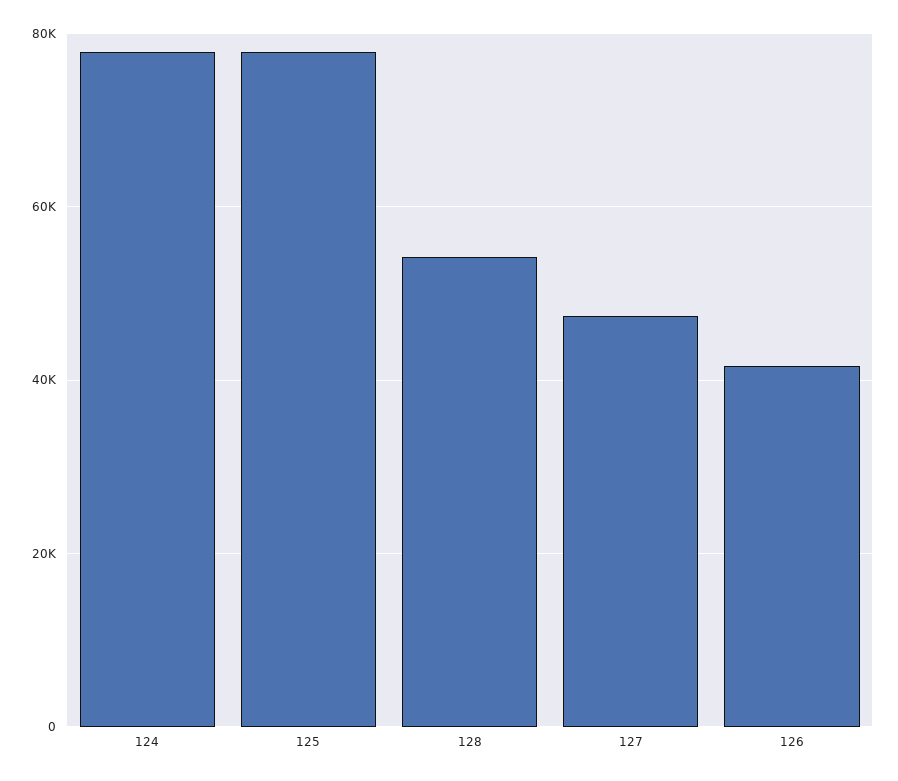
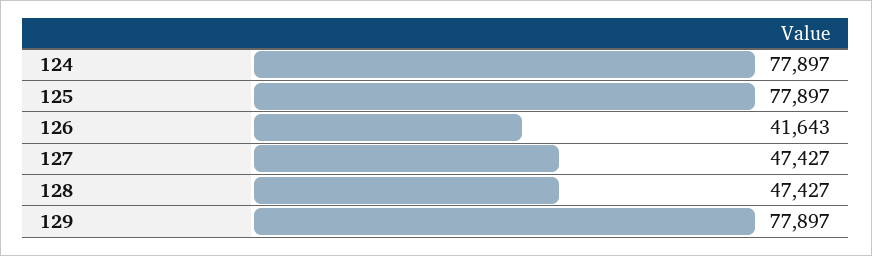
128: 54000 -> 47427
129: none -> 77897

